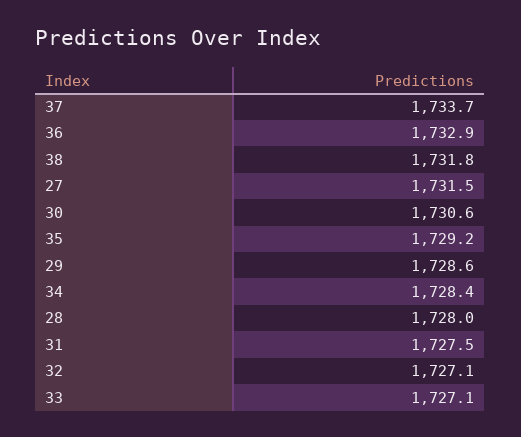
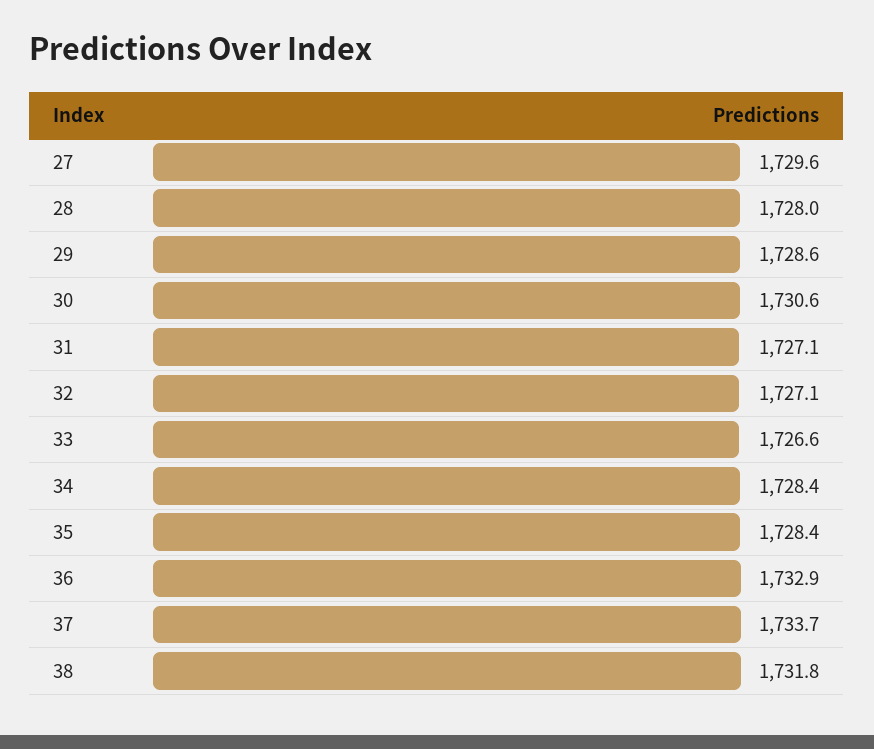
27: 1731.5 -> 1729.6
35: 1729.2 -> 1728.4
31: 1727.5 -> 1727.1
33: 1727.1 -> 1726.6

